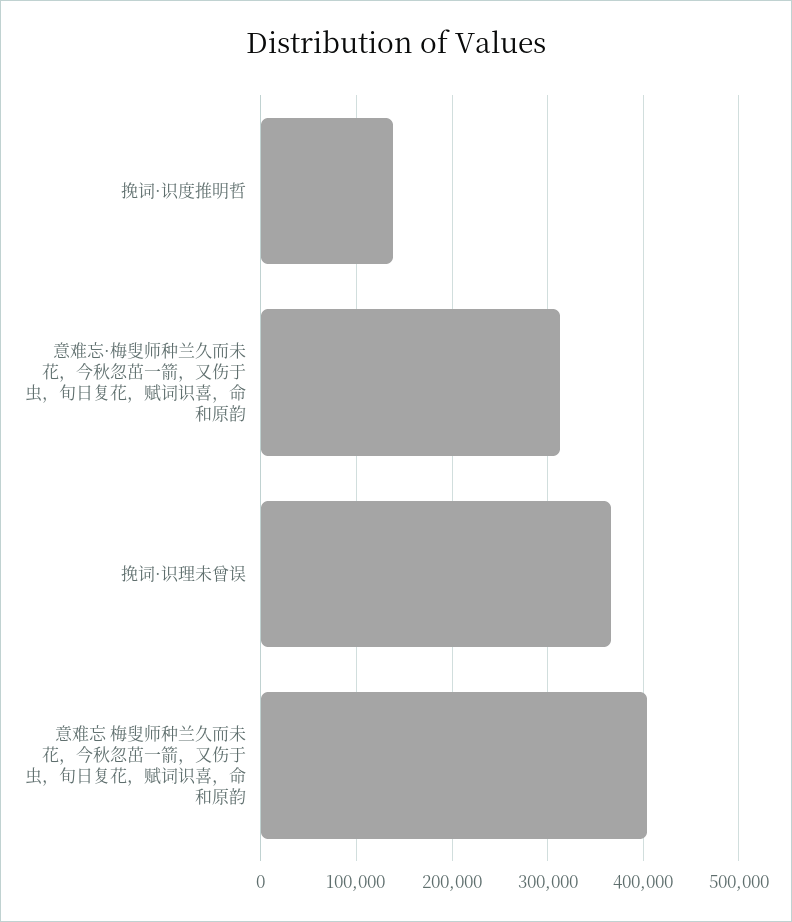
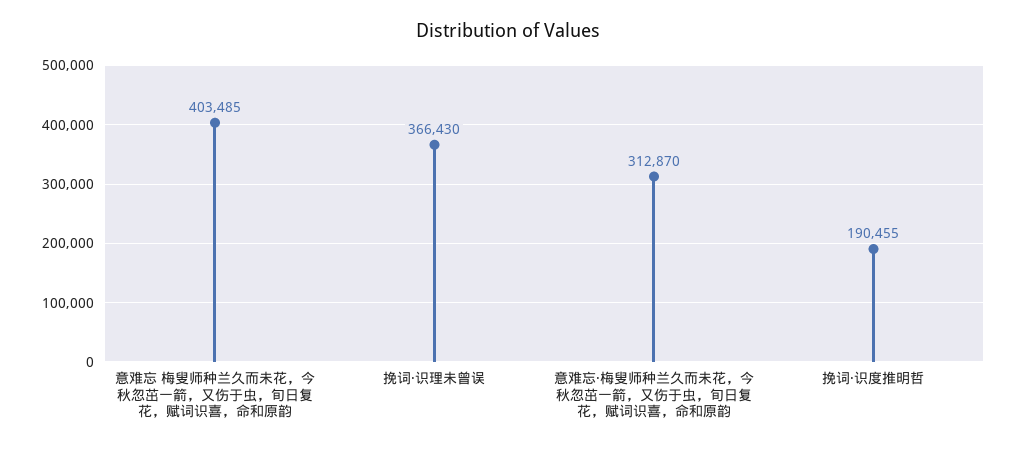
挽词·识度推明哲: 140000 -> 190455

